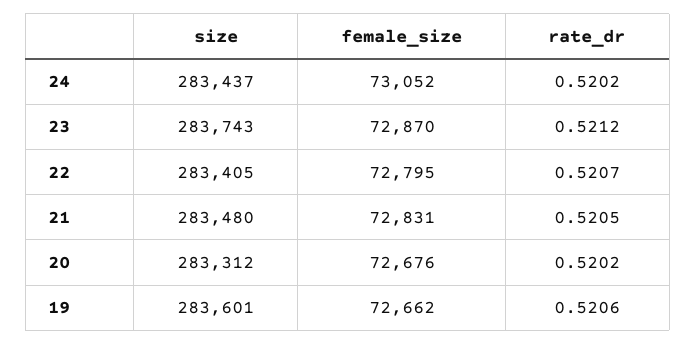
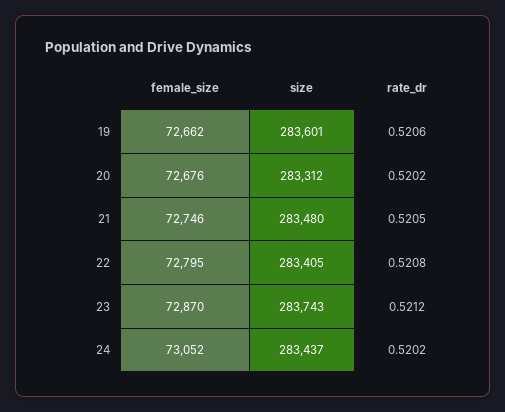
rate_dr, 22: 0.5207 -> 0.5208
female_size, 21: 72831 -> 72746

